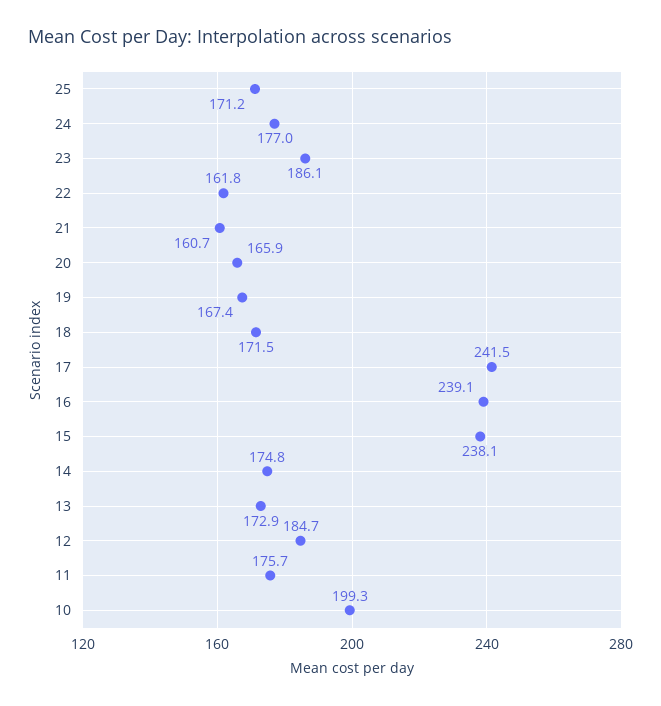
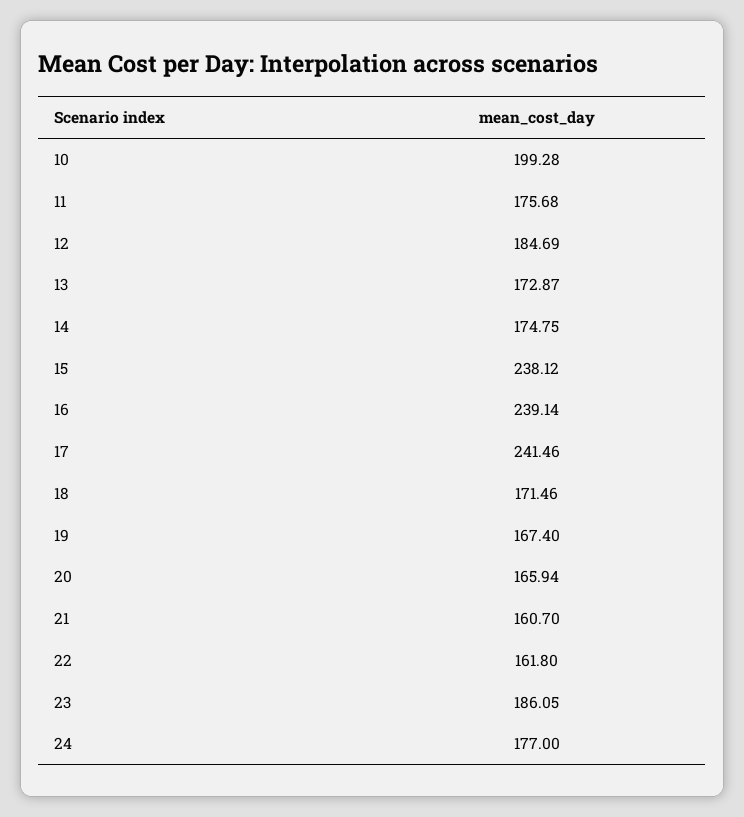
25: 171.2 -> none

